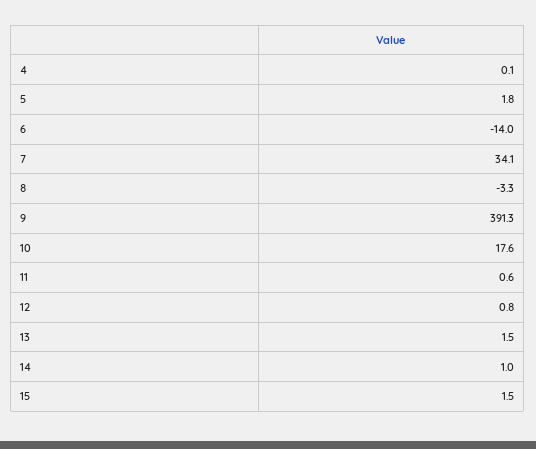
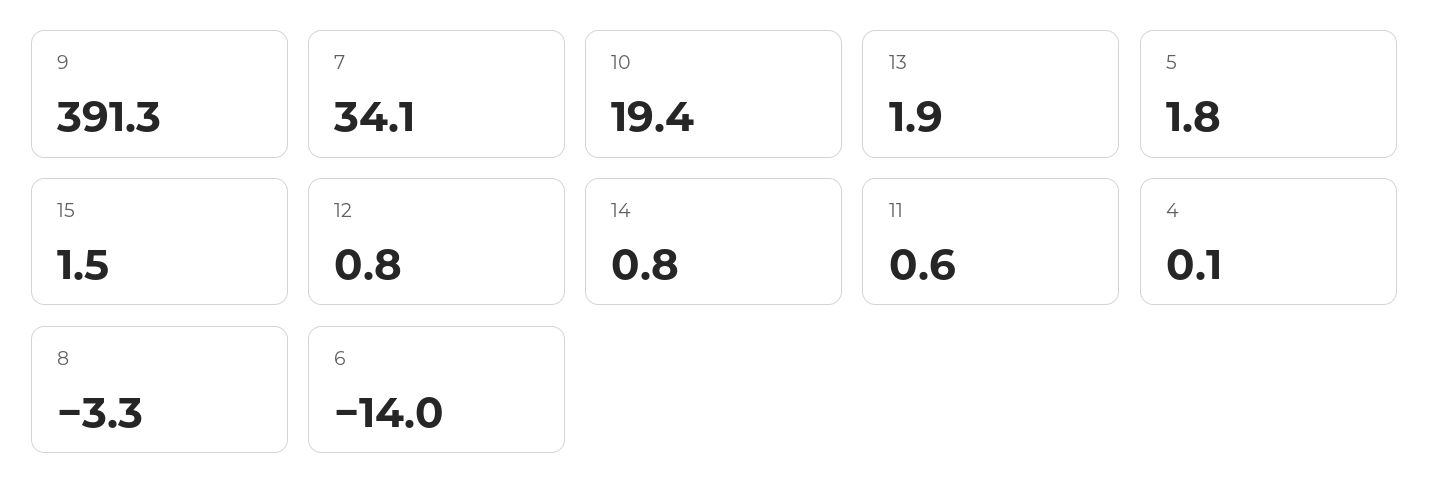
10: 17.6 -> 19.4
13: 1.5 -> 1.9
14: 1 -> 0.8

